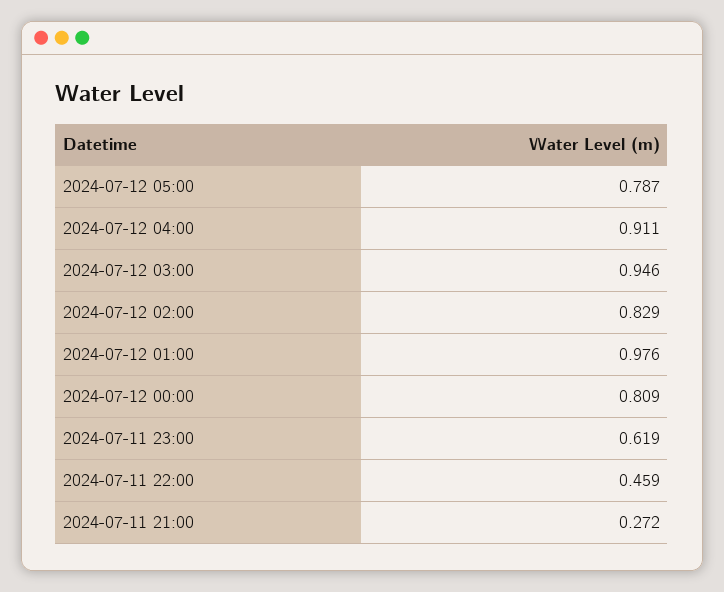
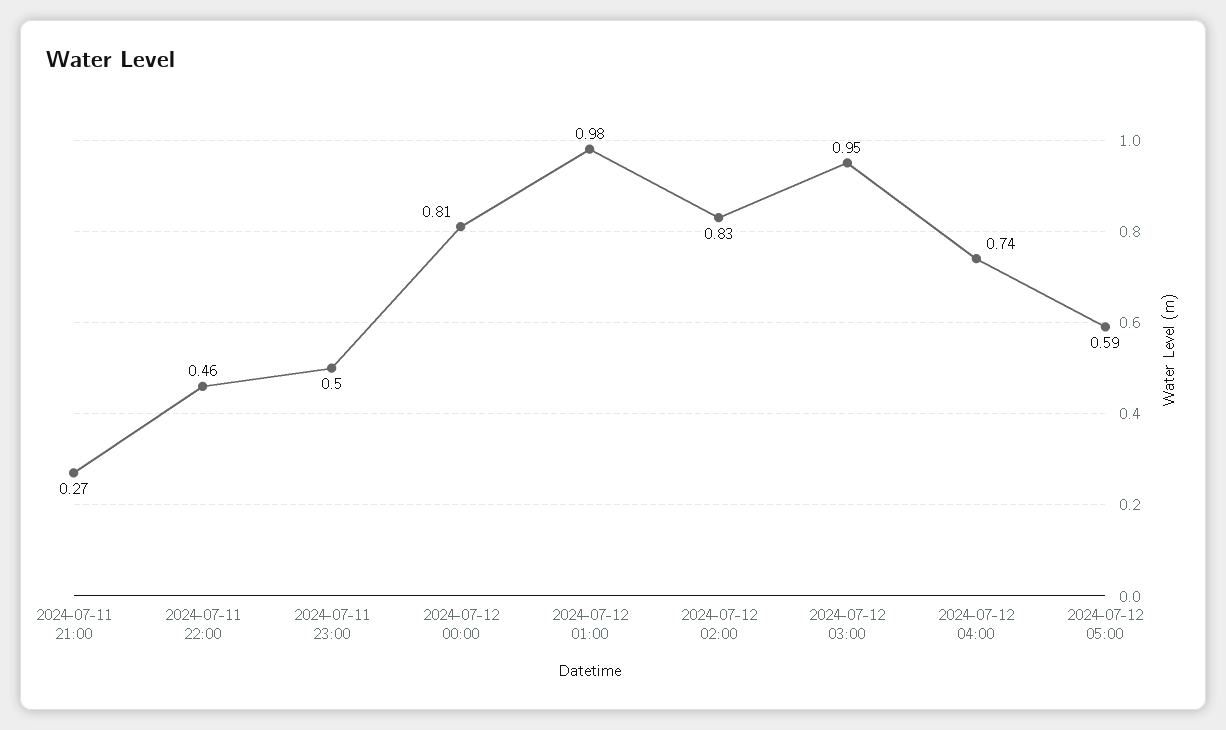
2024-07-12 05:00: 0.787 -> 0.59
2024-07-12 04:00: 0.911 -> 0.74
2024-07-11 23:00: 0.619 -> 0.5

